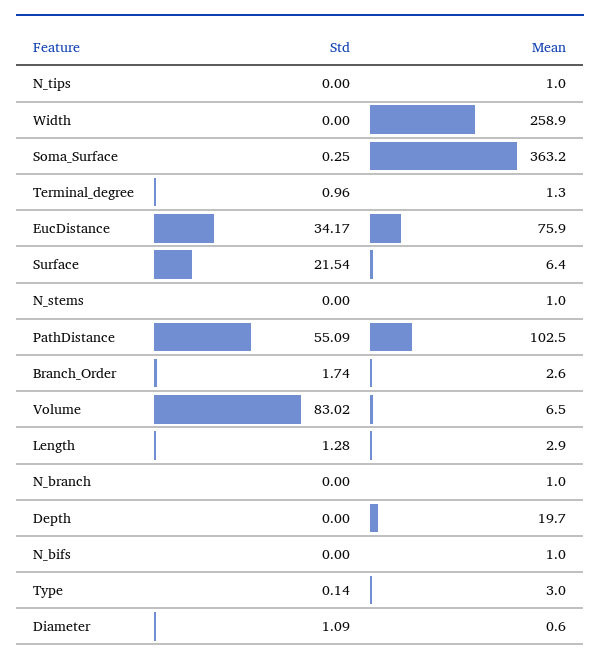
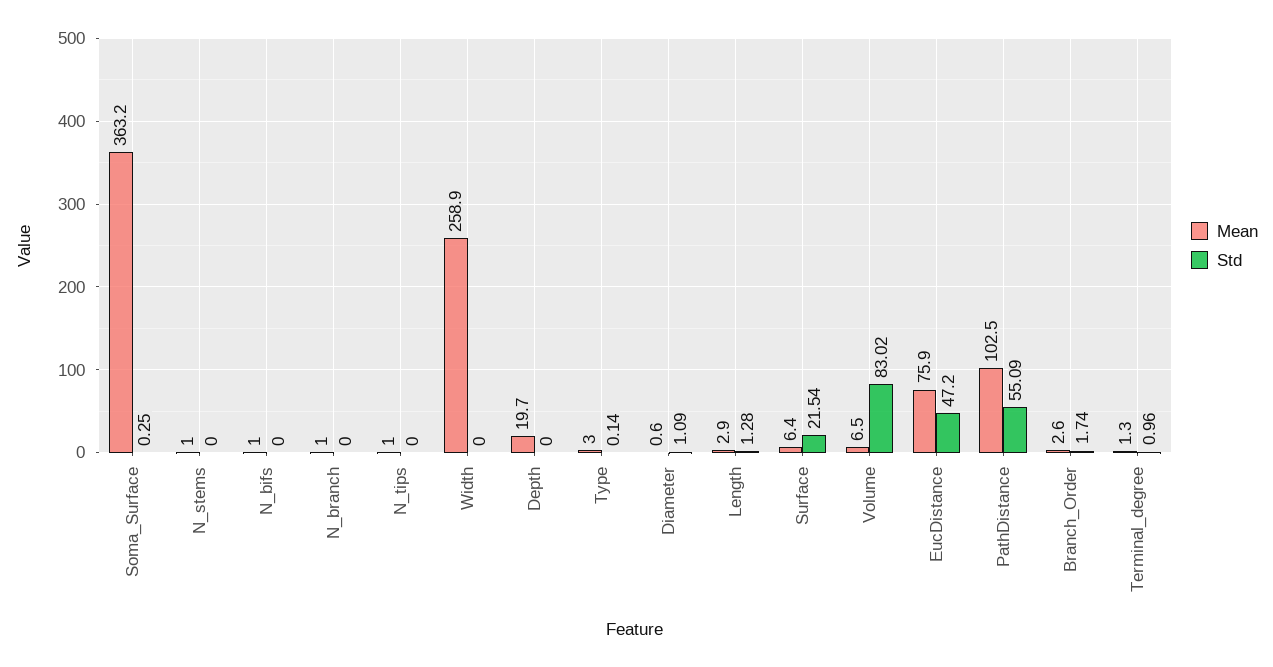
Std, EucDistance: 34.17 -> 47.2

